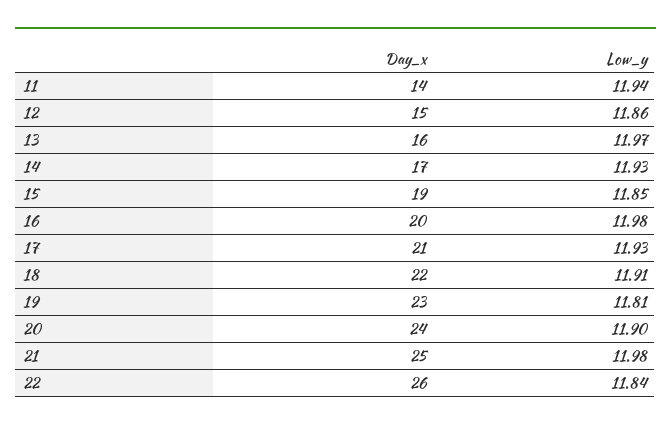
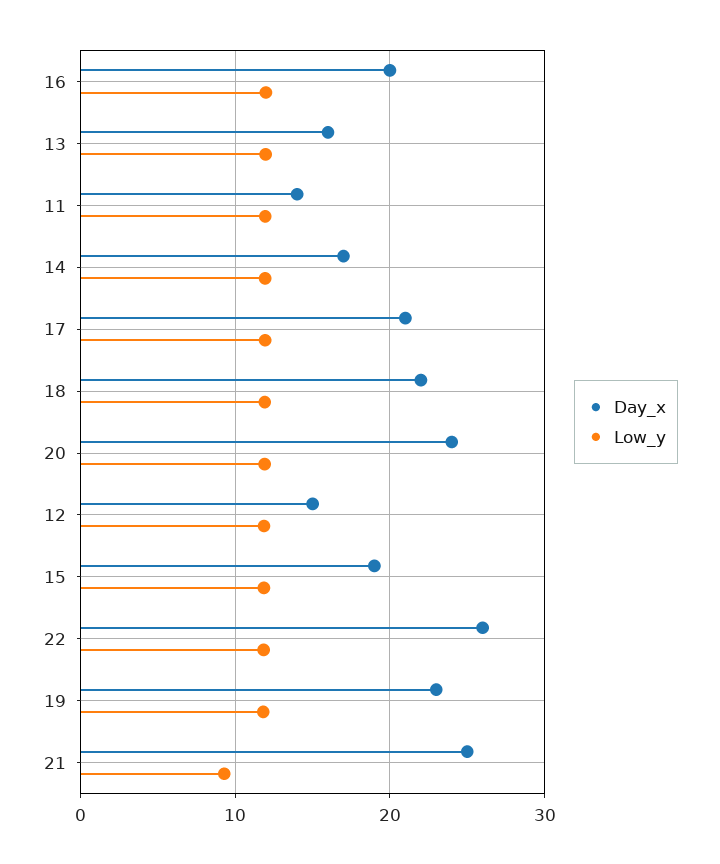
Low_y, 21: 11.98 -> 9

